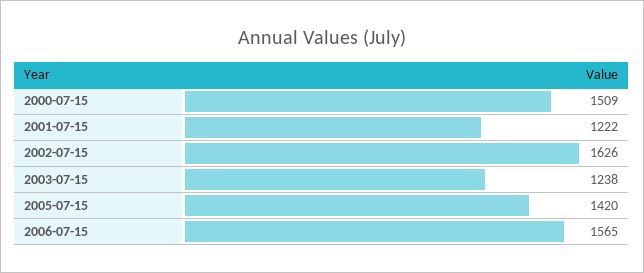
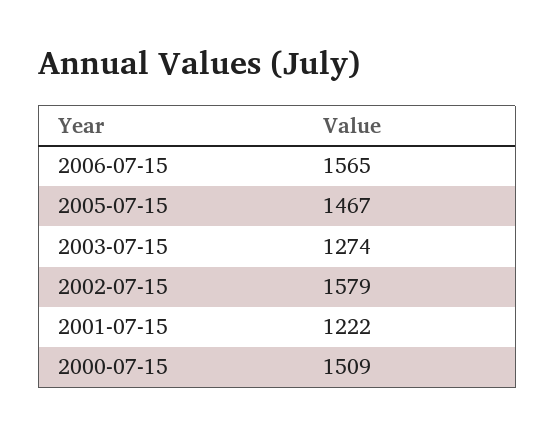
2002-07-15: 1626 -> 1579
2003-07-15: 1238 -> 1274
2005-07-15: 1420 -> 1467

